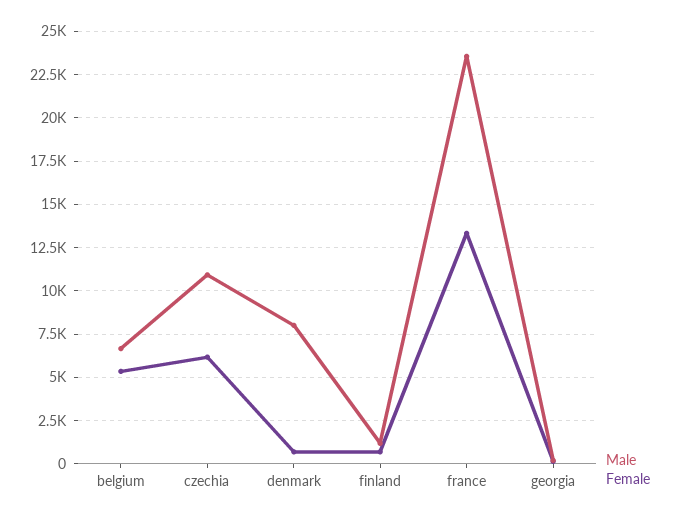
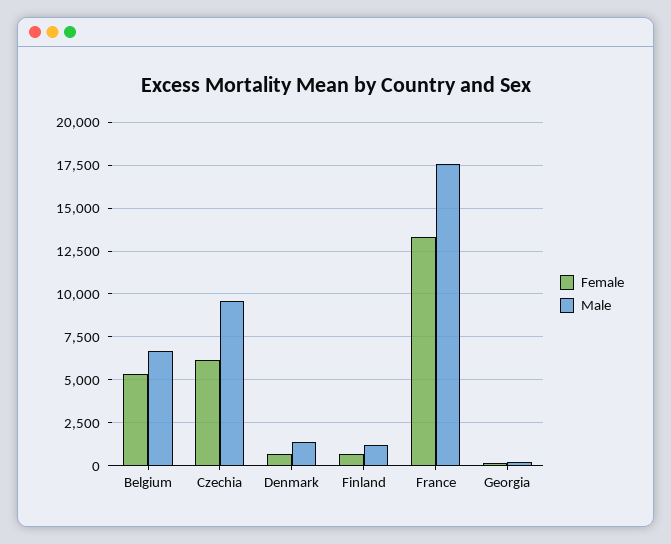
Male, czechia: 11000 -> 9500
Male, denmark: 8000 -> 1500
Male, france: 23500 -> 17500

